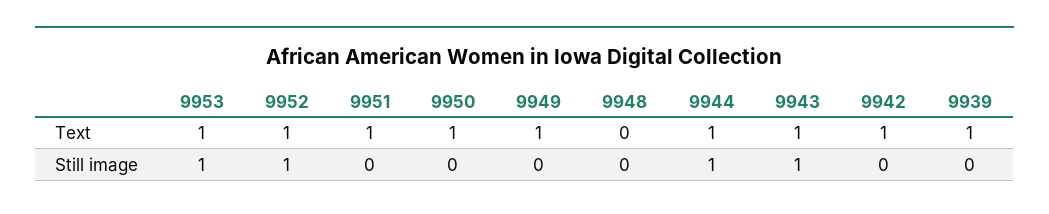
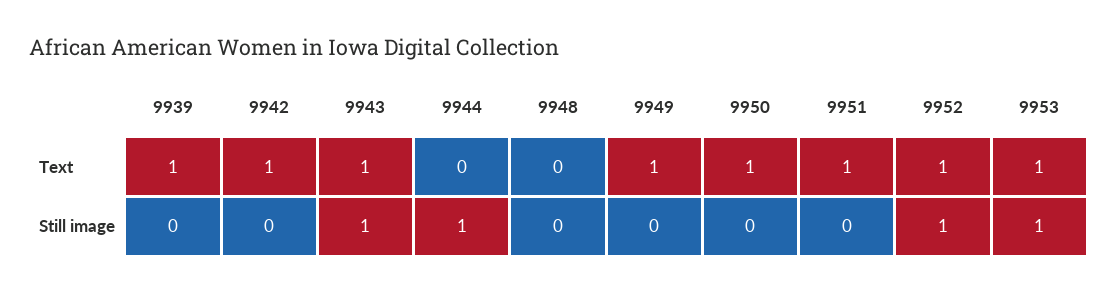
9944, Text: 1 -> 0

